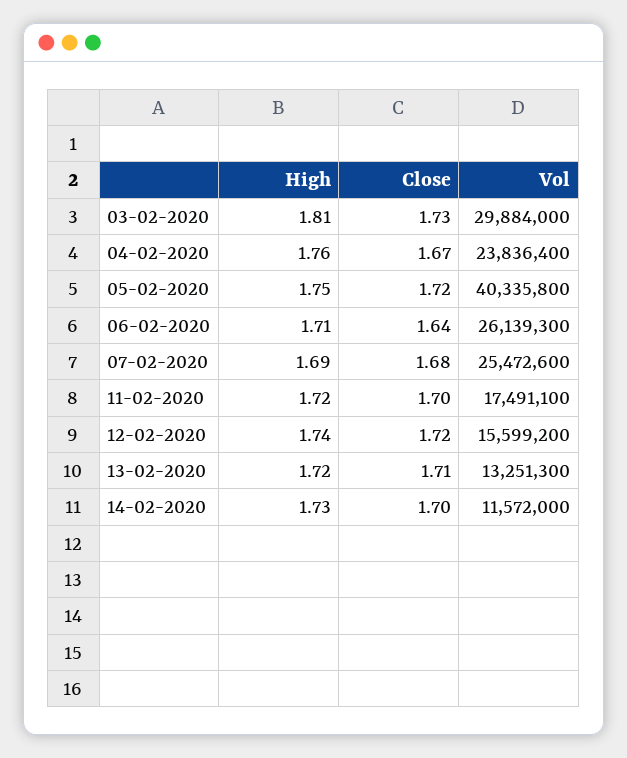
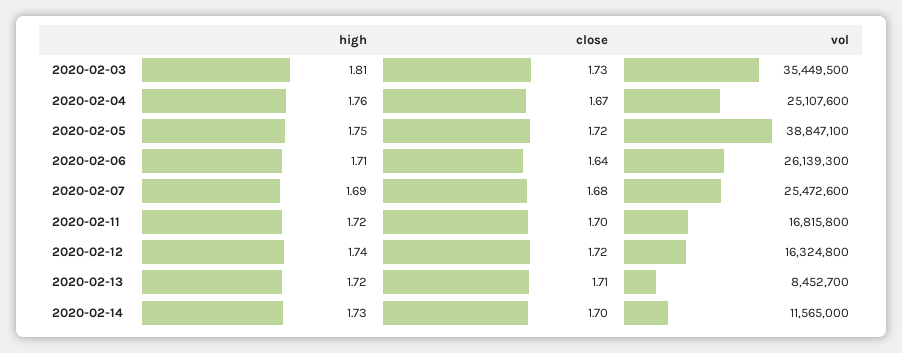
Vol, 03-02-2020: 29884000 -> 35449500
Vol, 04-02-2020: 23836400 -> 25107600
Vol, 05-02-2020: 40335800 -> 38847100
Vol, 11-02-2020: 17491100 -> 16815800
Vol, 12-02-2020: 15599200 -> 16324800
Vol, 13-02-2020: 13251300 -> 8452700
Vol, 14-02-2020: 11572000 -> 11565000

